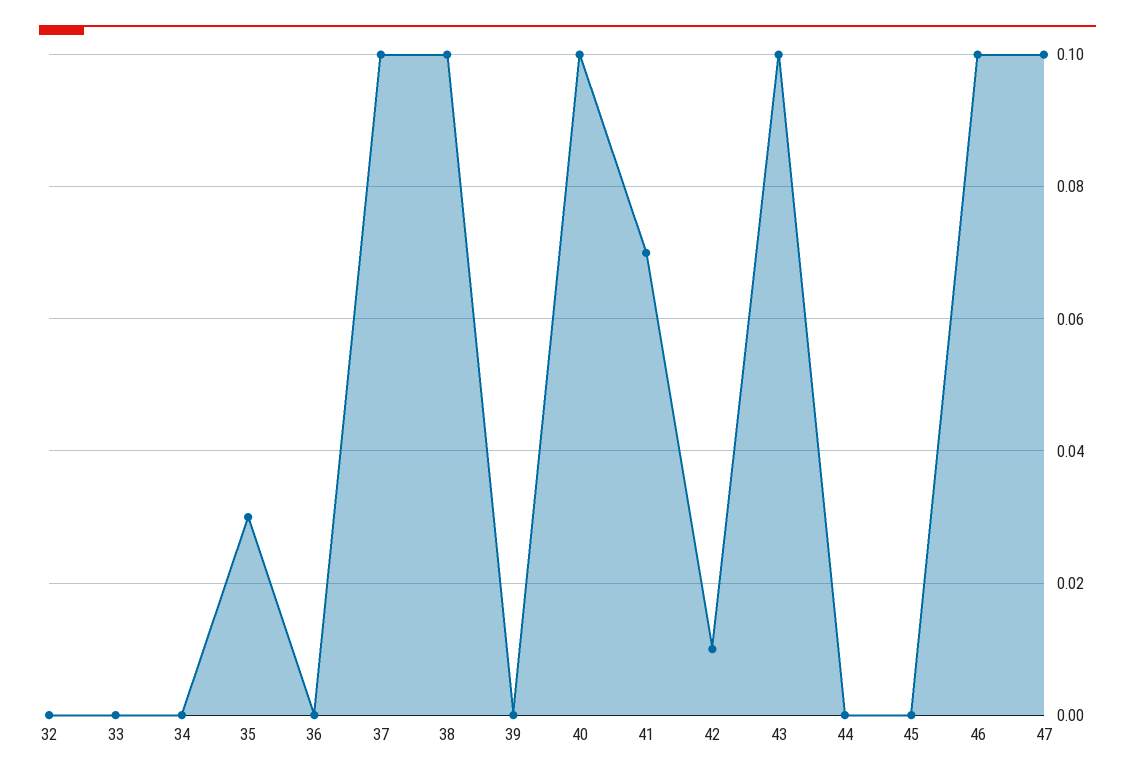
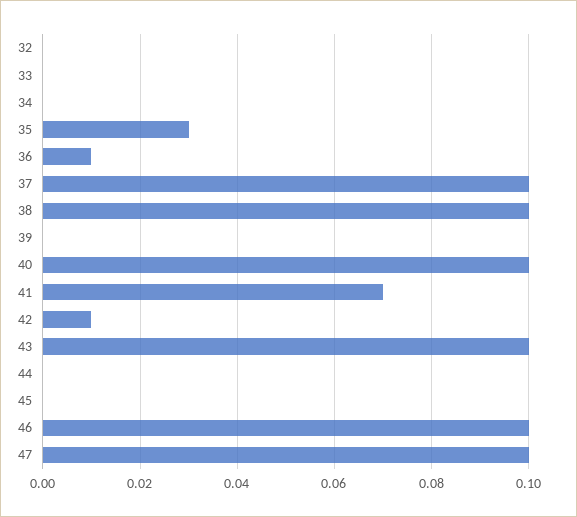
36: 0 -> 0.01

